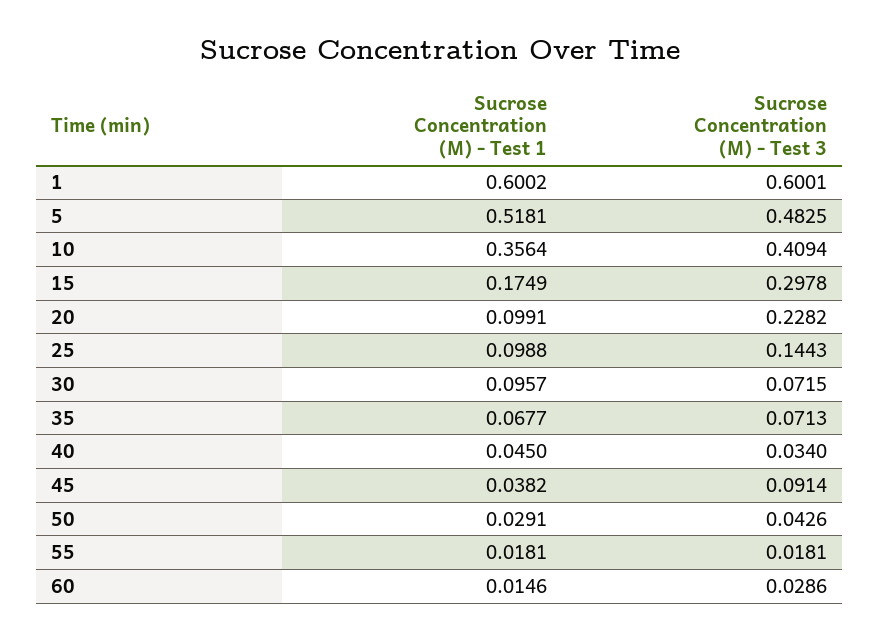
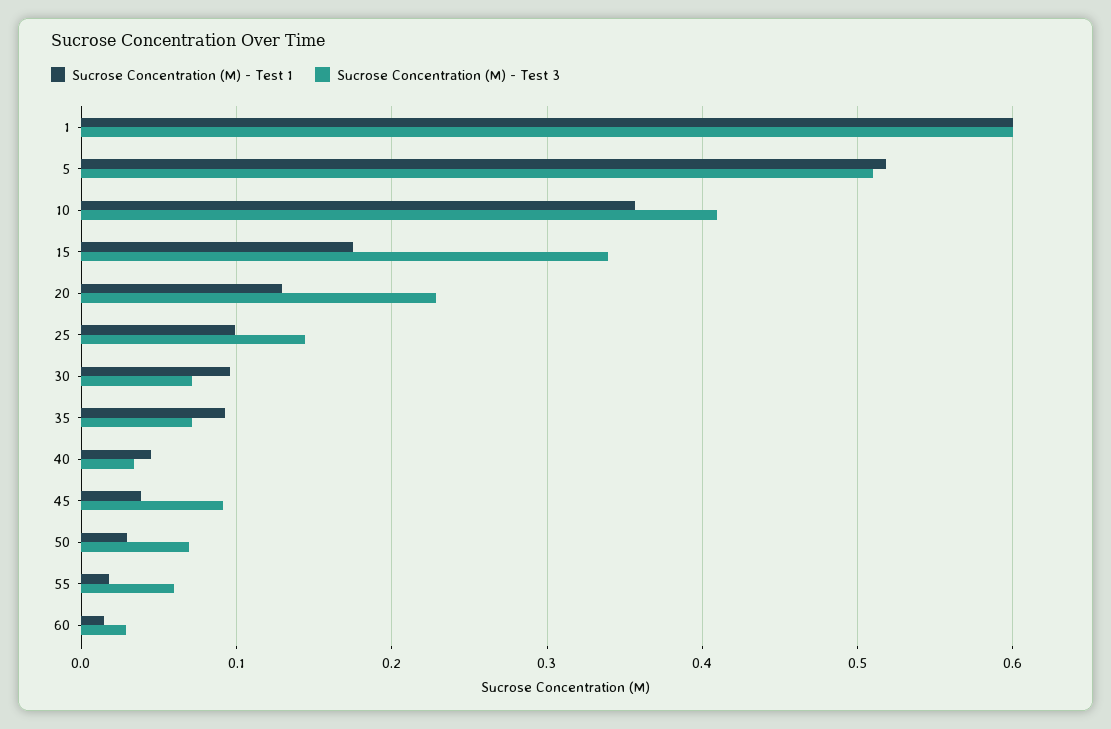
Sucrose Concentration (M) - Test 3, 5: 0.4825 -> 0.51
Sucrose Concentration (M) - Test 3, 15: 0.2978 -> 0.34
Sucrose Concentration (M) - Test 1, 20: 0.0991 -> 0.13
Sucrose Concentration (M) - Test 1, 35: 0.0677 -> 0.09
Sucrose Concentration (M) - Test 3, 50: 0.0426 -> 0.07
Sucrose Concentration (M) - Test 3, 55: 0.0181 -> 0.06

